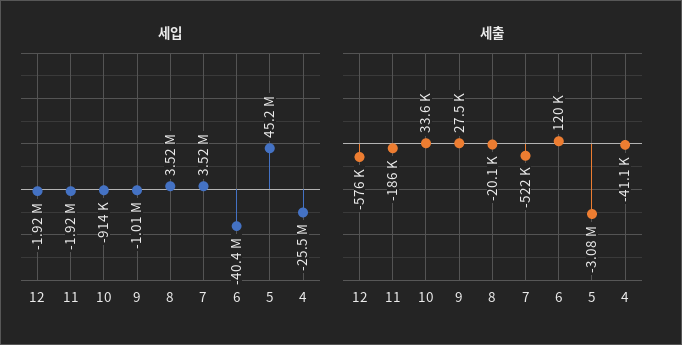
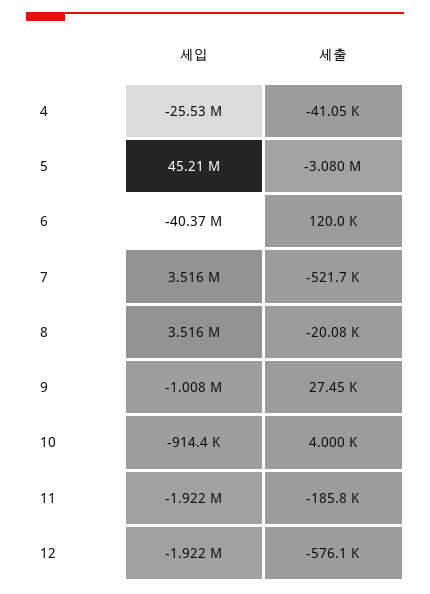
세출, 10: 33600 -> 4000

